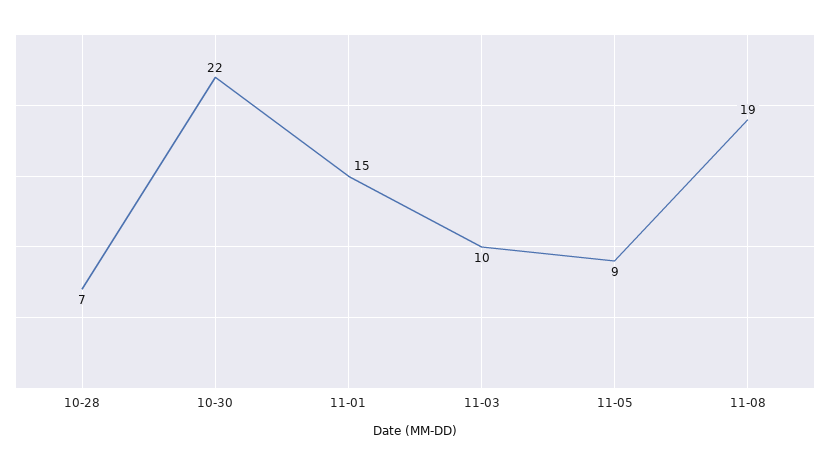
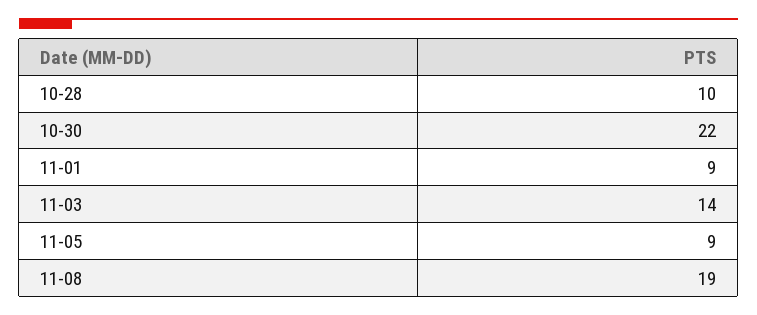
10-28: 7 -> 10
11-01: 15 -> 9
11-03: 10 -> 14

